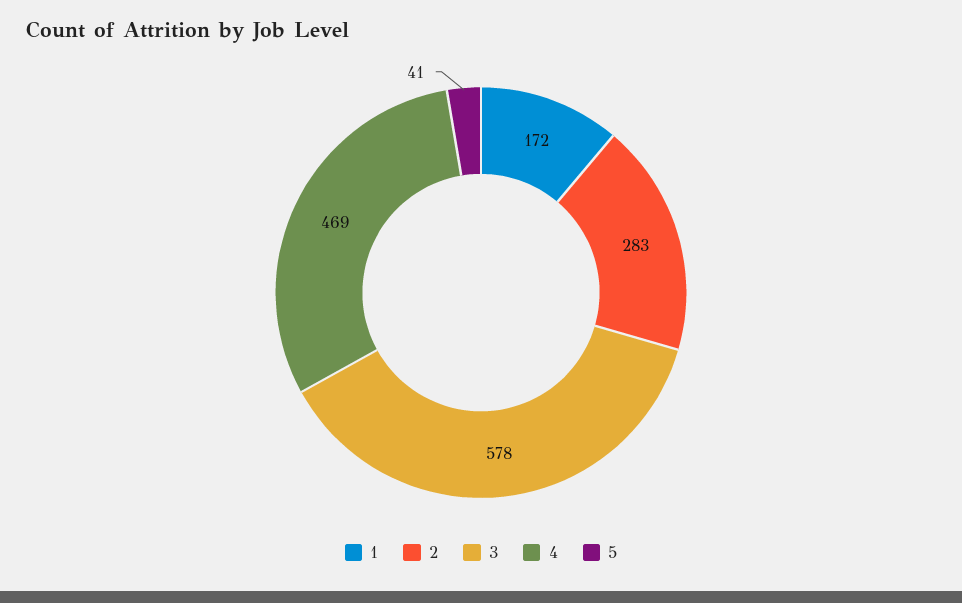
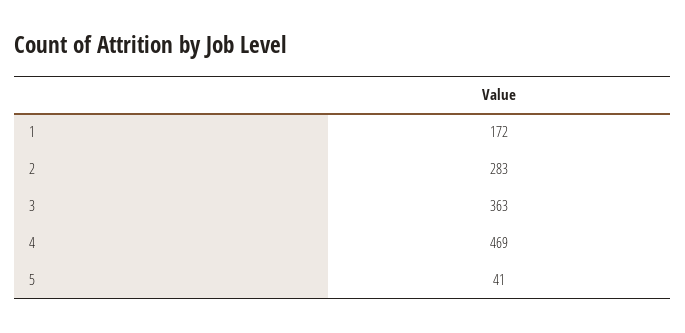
3: 578 -> 363

